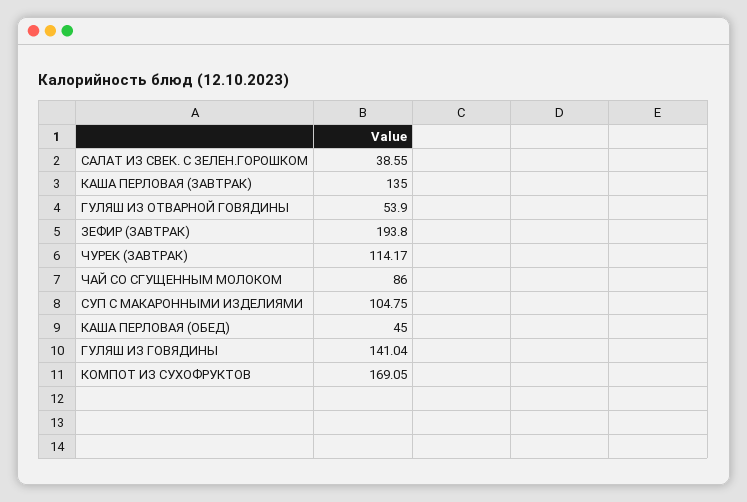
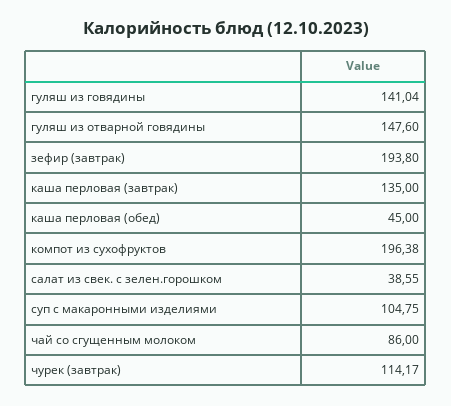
ГУЛЯШ ИЗ ОТВАРНОЙ ГОВЯДИНЫ: 53.9 -> 147.6
КОМПОТ ИЗ СУХОФРУКТОВ: 169.05 -> 196.38

